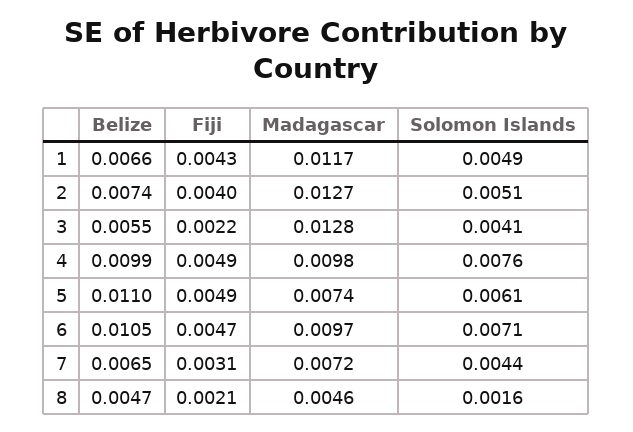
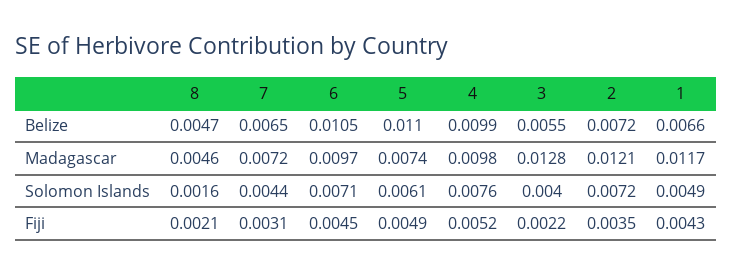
Belize, 2: 0.0074 -> 0.0072
Fiji, 2: 0.004 -> 0.0035
Madagascar, 2: 0.0127 -> 0.0121
Solomon Islands, 2: 0.0051 -> 0.0072
Solomon Islands, 3: 0.0041 -> 0.004
Fiji, 4: 0.0049 -> 0.0052
Fiji, 6: 0.0047 -> 0.0045

